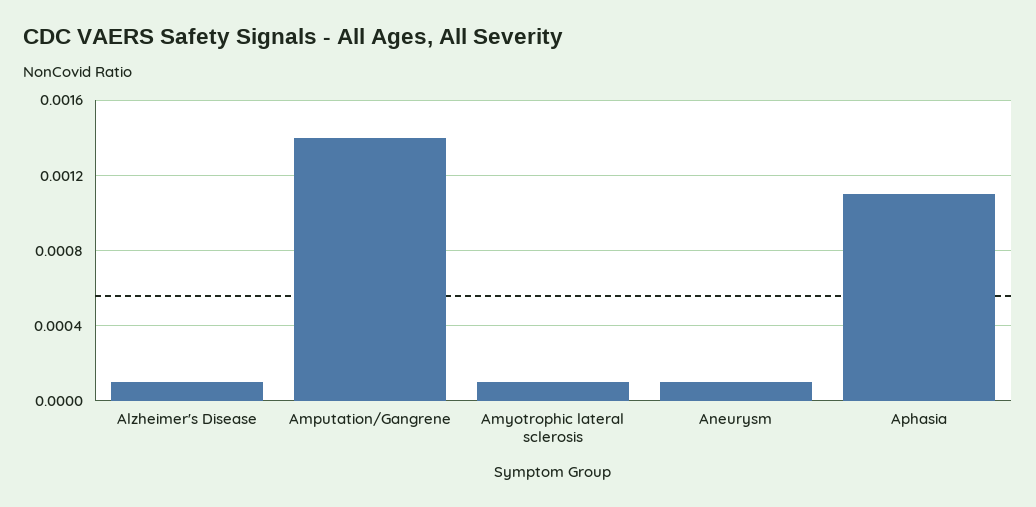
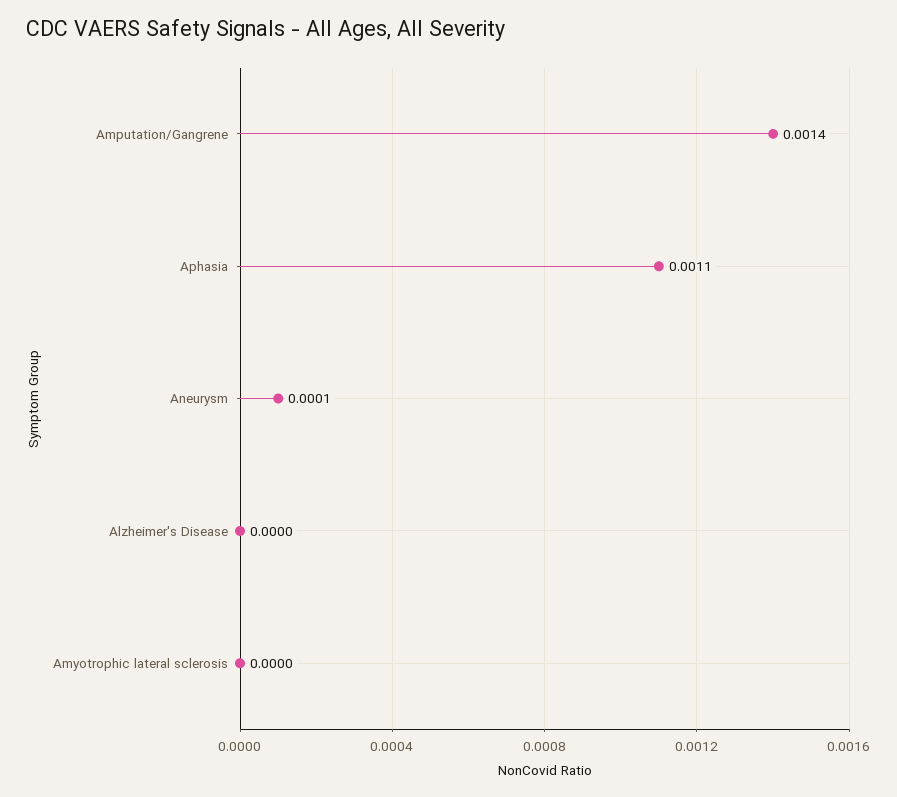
Alzheimer's Disease: 0.0001 -> 0
Amyotrophic lateral sclerosis: 0.0001 -> 0

